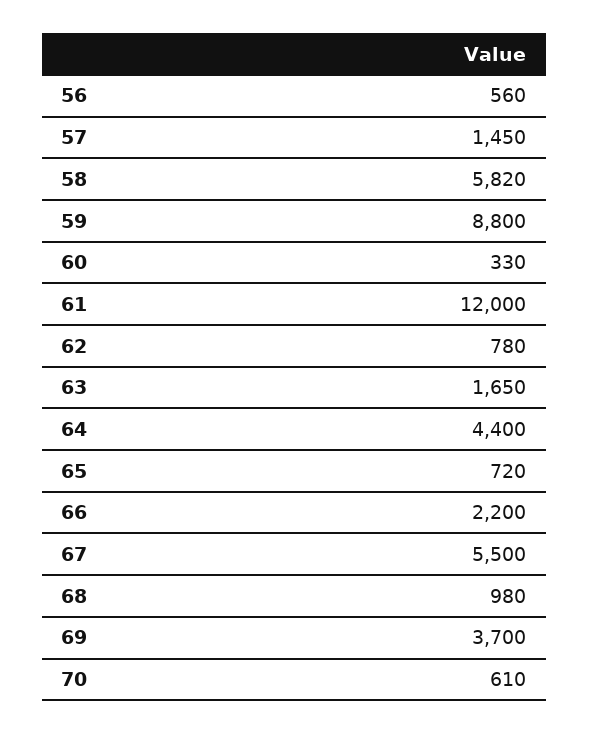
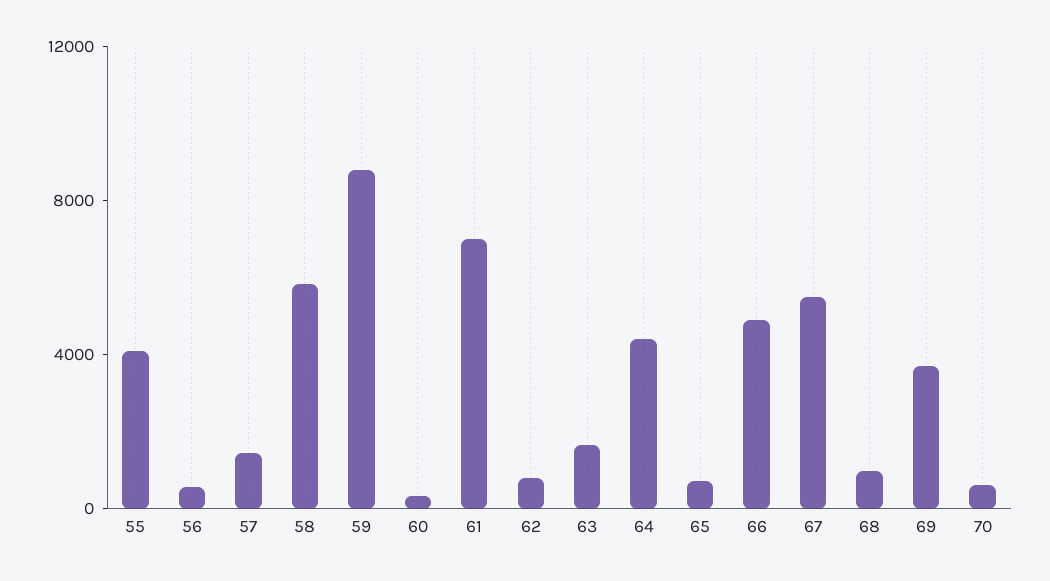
61: 12000 -> 7000
66: 2200 -> 5000
55: none -> 4000

